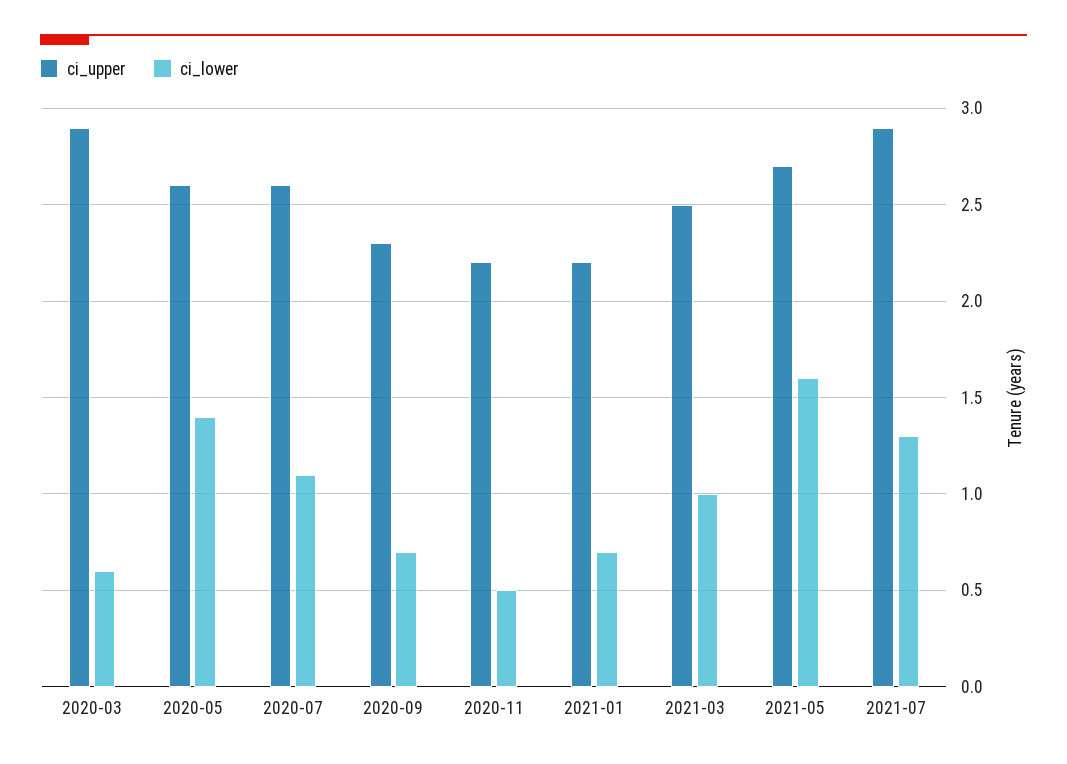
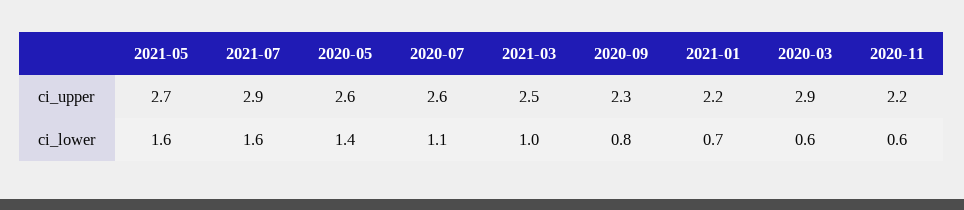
ci_lower, 2020-09: 0.7 -> 0.8
ci_lower, 2020-11: 0.5 -> 0.6
ci_lower, 2021-07: 1.3 -> 1.6

